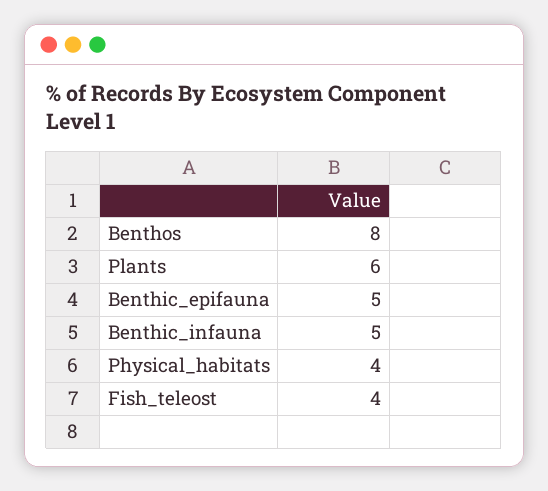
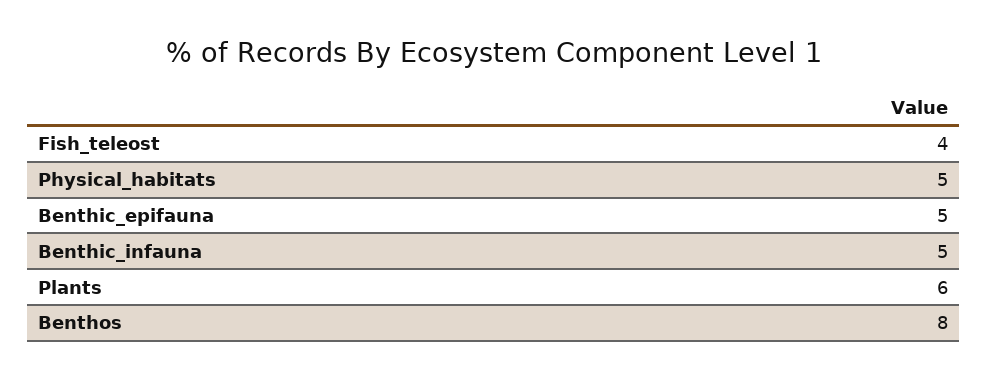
Physical_habitats: 4 -> 5

